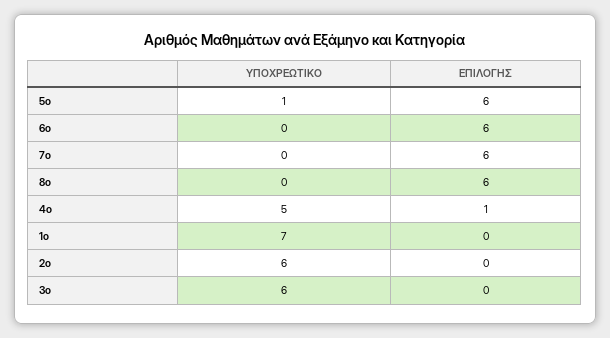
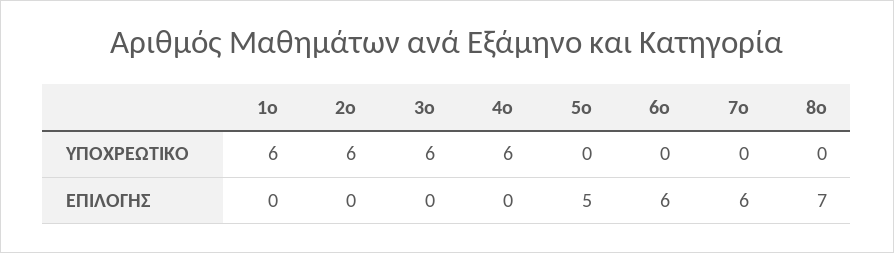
ΥΠΟΧΡΕΩΤΙΚΟ, 5ο: 1 -> 0
ΕΠΙΛΟΓΗΣ, 5ο: 6 -> 5
ΕΠΙΛΟΓΗΣ, 8ο: 6 -> 7
ΥΠΟΧΡΕΩΤΙΚΟ, 4ο: 5 -> 6
ΕΠΙΛΟΓΗΣ, 4ο: 1 -> 0
ΥΠΟΧΡΕΩΤΙΚΟ, 1ο: 7 -> 6

